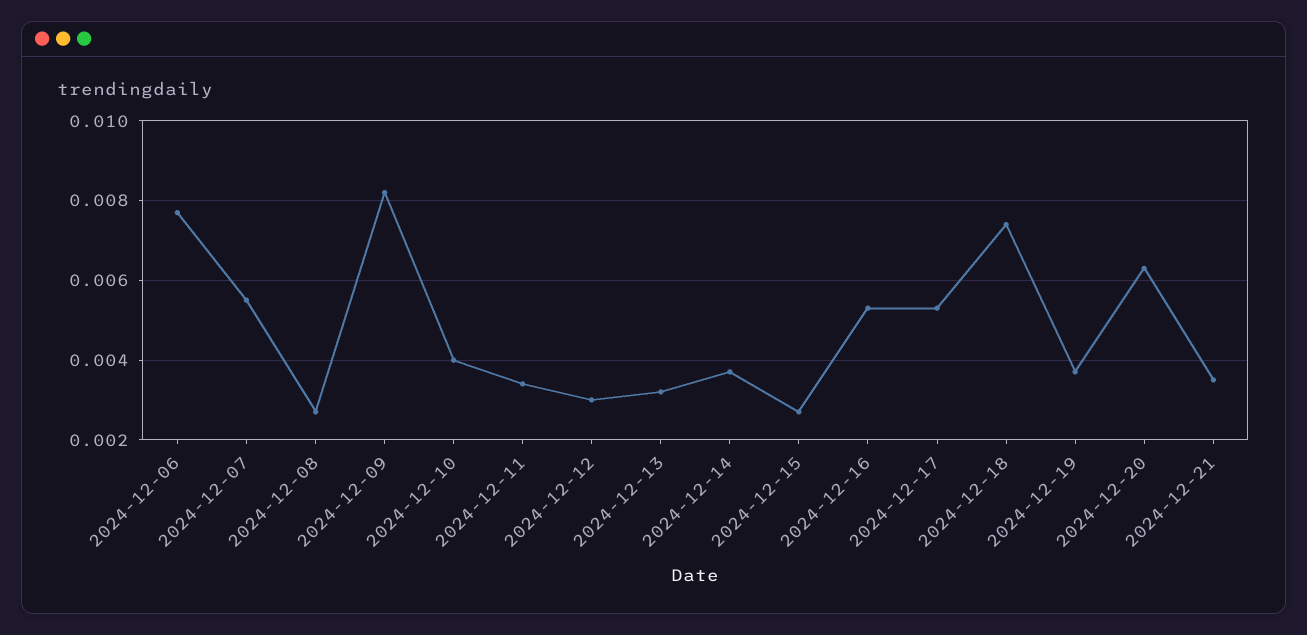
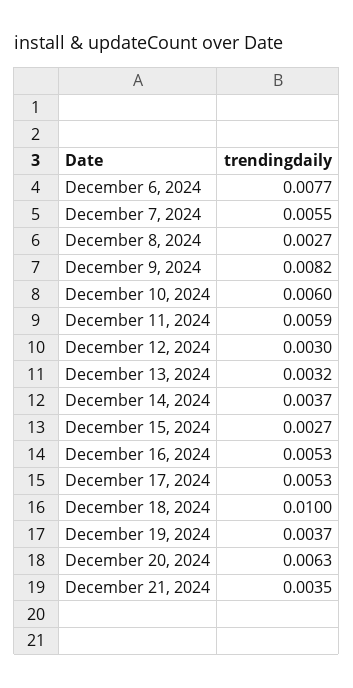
2024-12-10: 0.004 -> 0.006
2024-12-11: 0.0035 -> 0.0059
2024-12-18: 0.0075 -> 0.01

